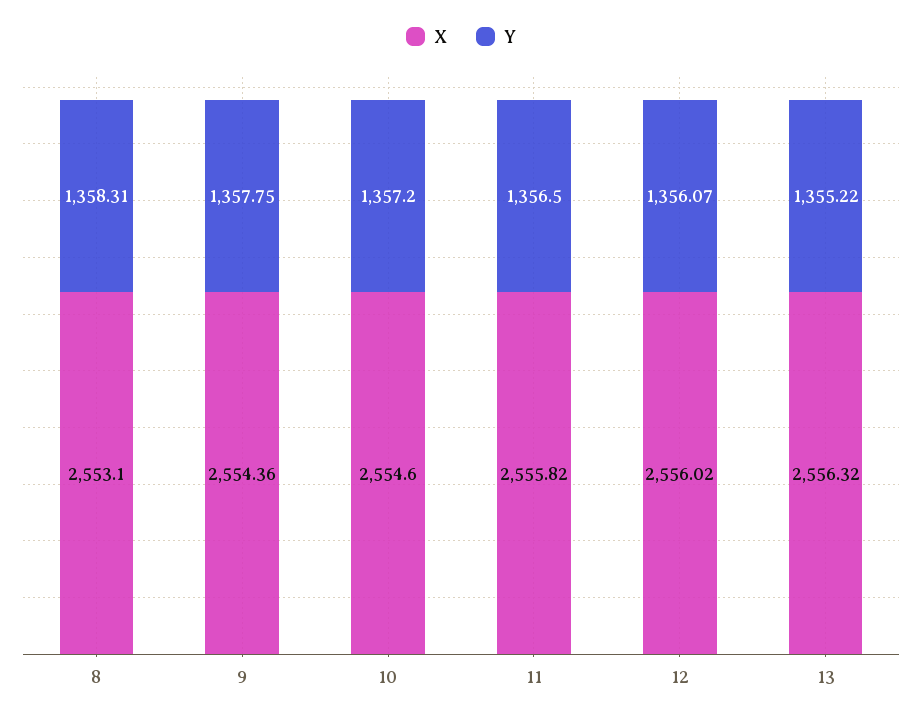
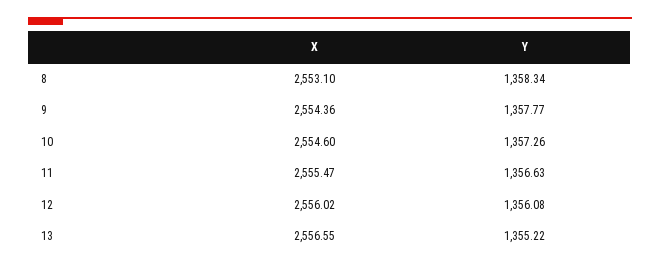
Y, 8: 1358.31 -> 1358.34
Y, 9: 1357.75 -> 1357.77
Y, 10: 1357.2 -> 1357.26
X, 11: 2555.82 -> 2555.47
Y, 11: 1356.5 -> 1356.63
Y, 12: 1356.07 -> 1356.08
X, 13: 2556.32 -> 2556.55

